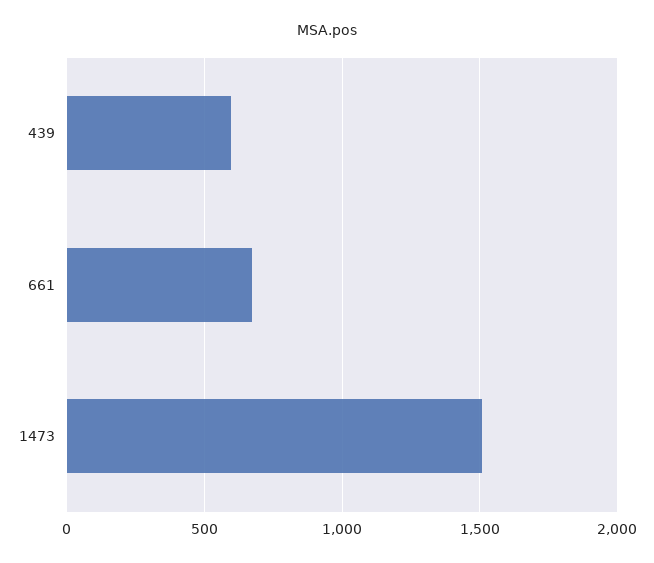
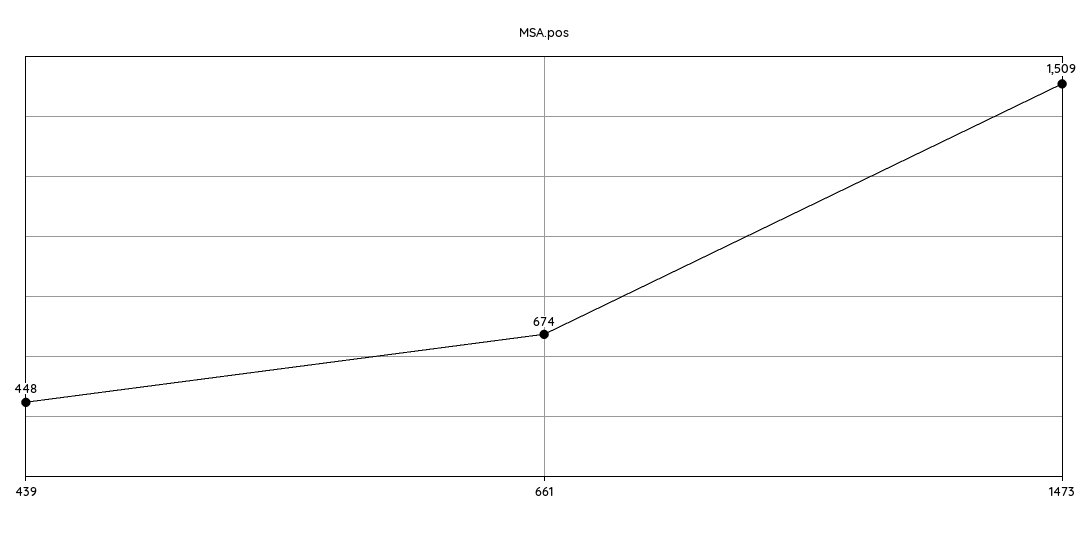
439: 600 -> 448

